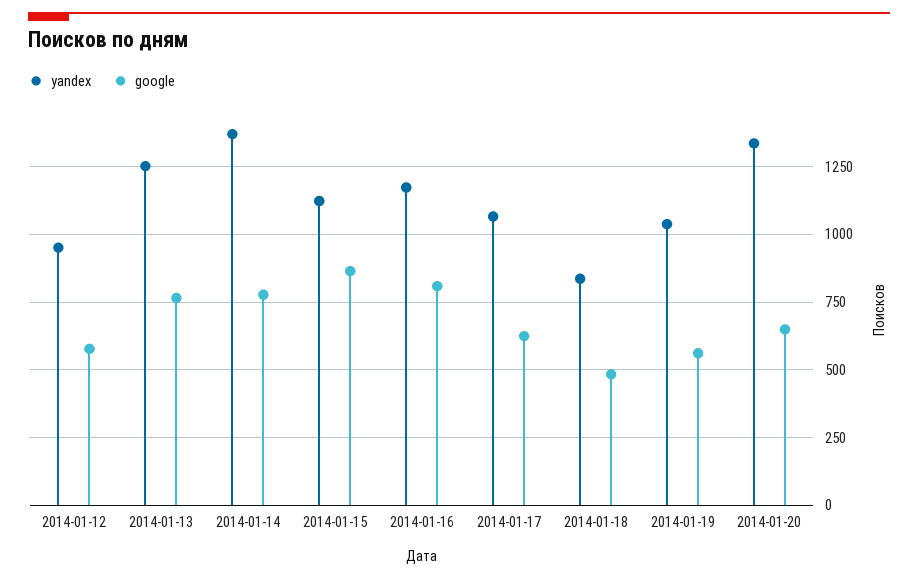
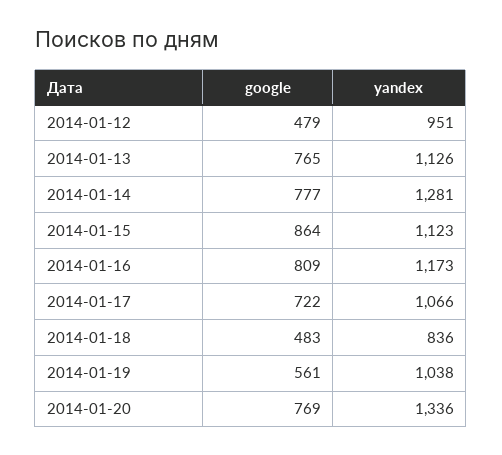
google, 2014-01-12: 575 -> 479
yandex, 2014-01-13: 1250 -> 1126
yandex, 2014-01-14: 1375 -> 1281
google, 2014-01-17: 625 -> 722
google, 2014-01-20: 650 -> 769

